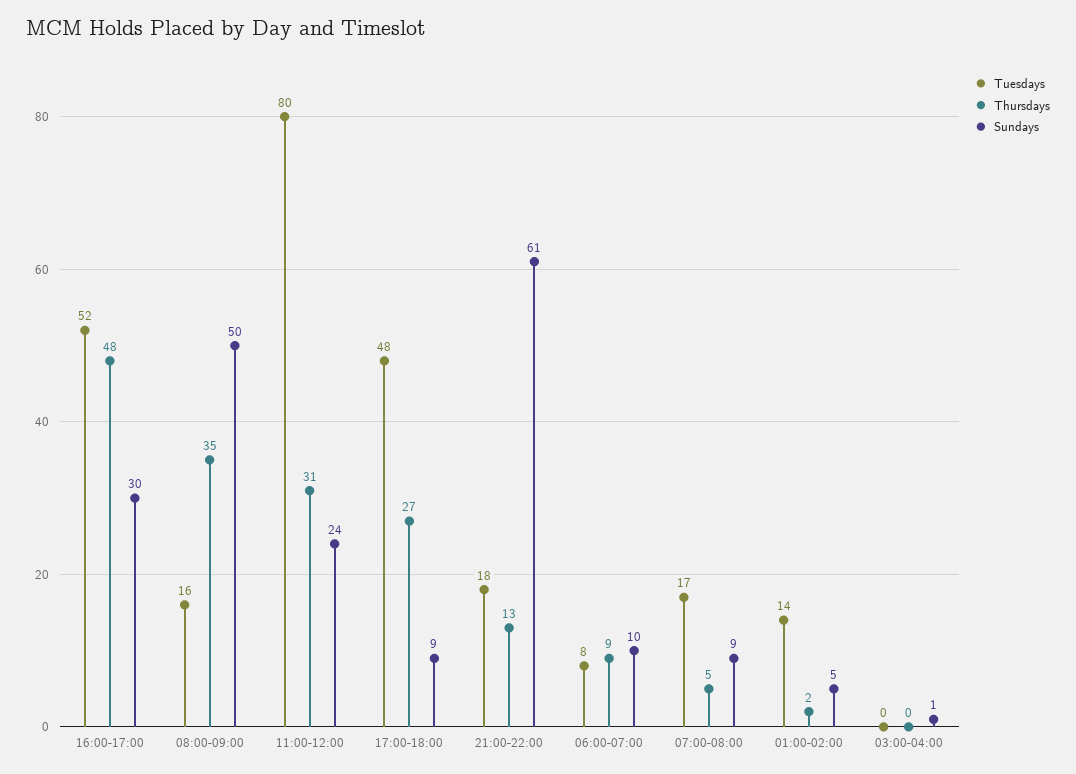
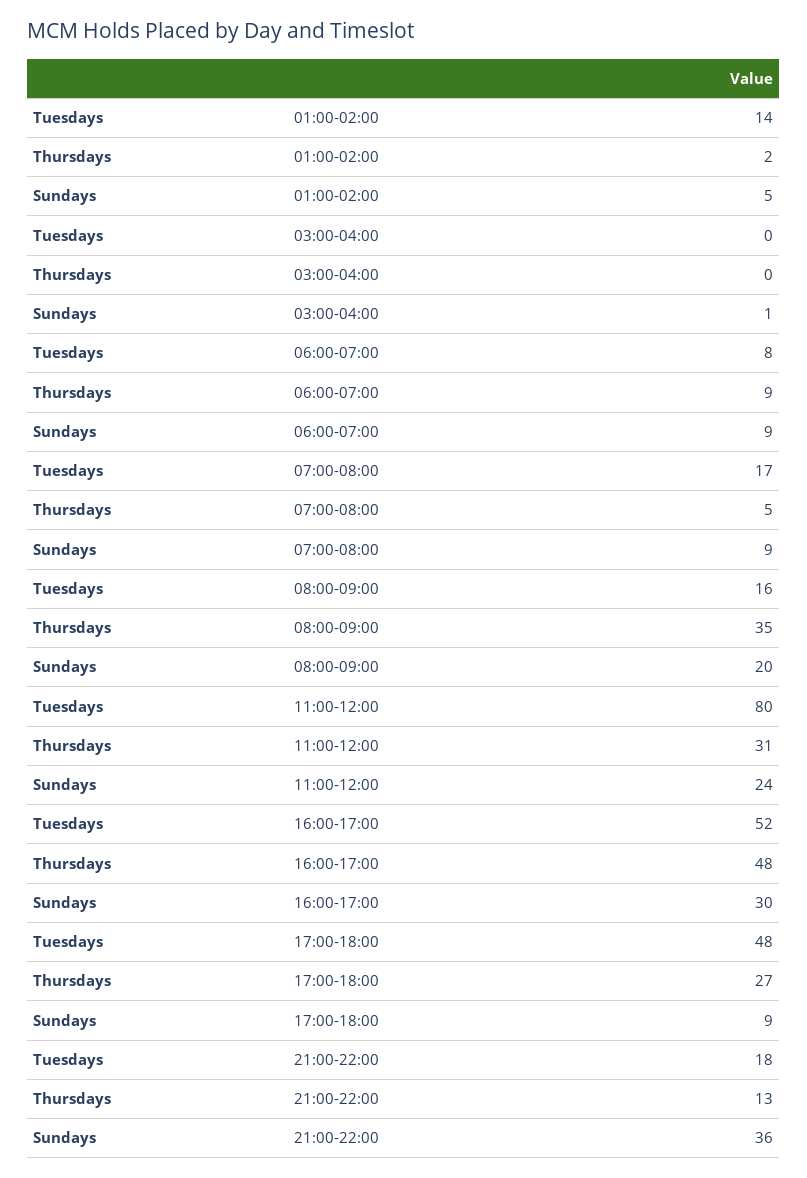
Sundays, 08:00-09:00: 50 -> 20
Sundays, 21:00-22:00: 61 -> 36
Sundays, 06:00-07:00: 10 -> 9

